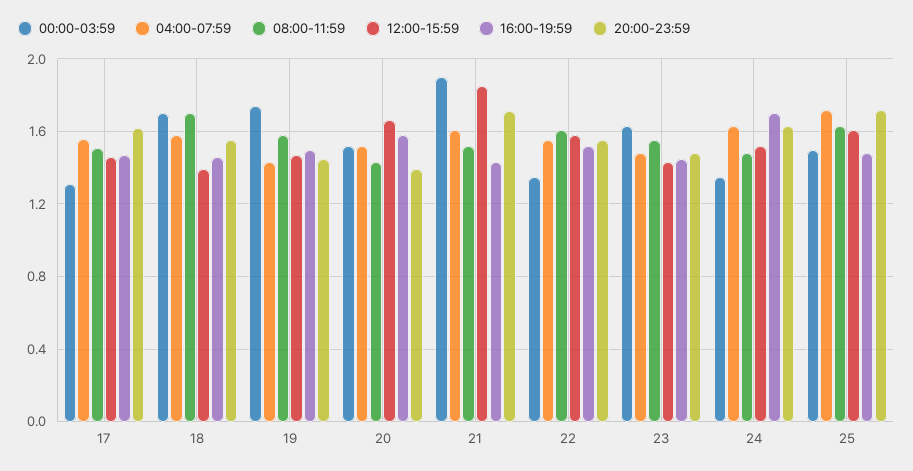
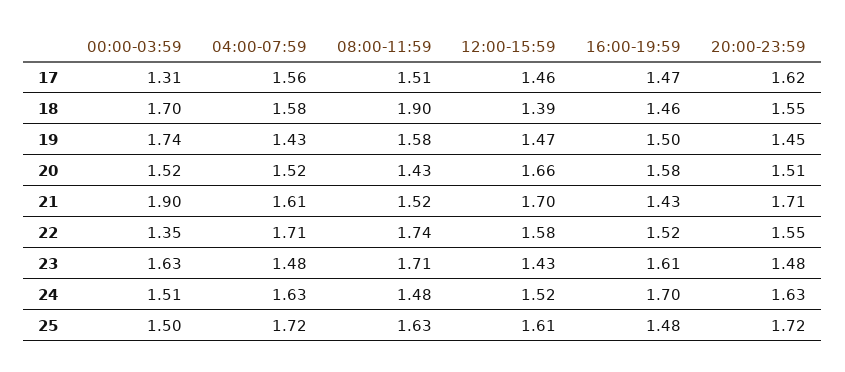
08:00-11:59, 18: 1.7 -> 1.9
20:00-23:59, 20: 1.4 -> 1.51
12:00-15:59, 21: 1.85 -> 1.7
04:00-07:59, 22: 1.55 -> 1.71
08:00-11:59, 22: 1.6 -> 1.74
08:00-11:59, 23: 1.55 -> 1.71
16:00-19:59, 23: 1.45 -> 1.61
00:00-03:59, 24: 1.35 -> 1.51

